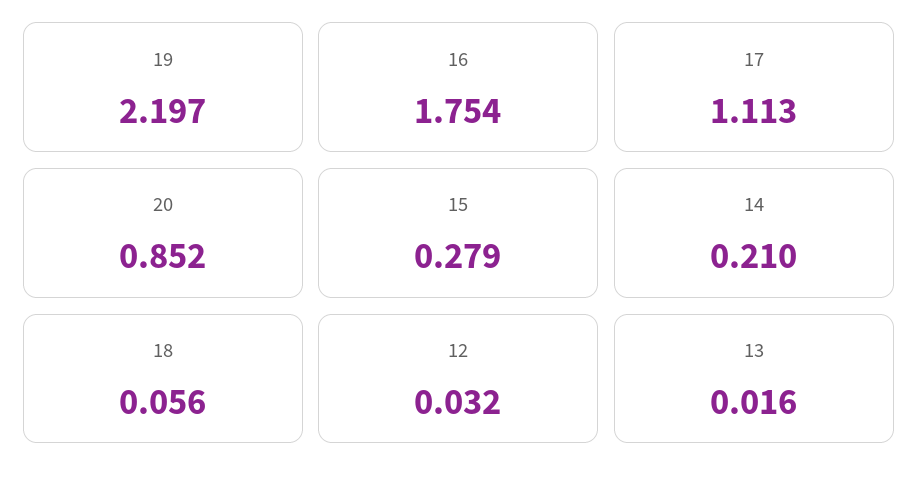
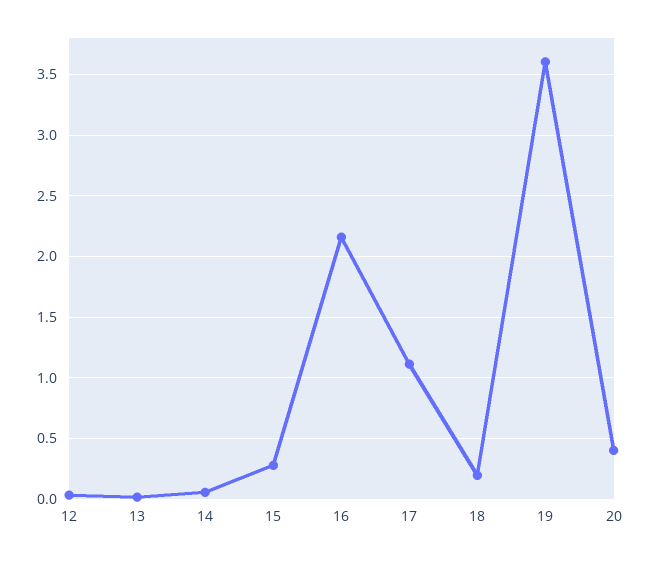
19: 2.197 -> 3.6
16: 1.754 -> 2.15
20: 0.852 -> 0.4
14: 0.21 -> 0.05
18: 0.056 -> 0.2

